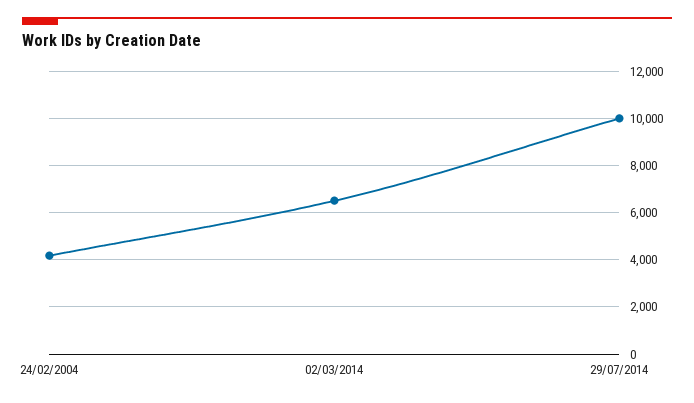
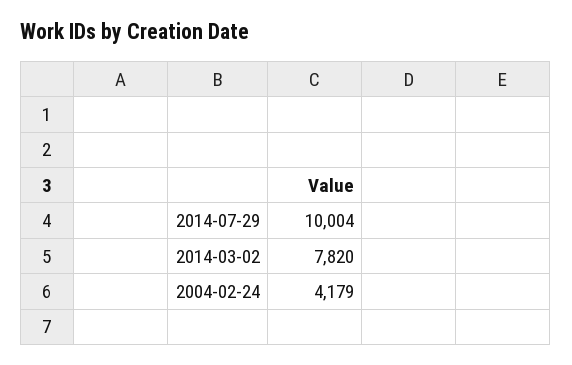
02/03/2014: 6500 -> 7820

